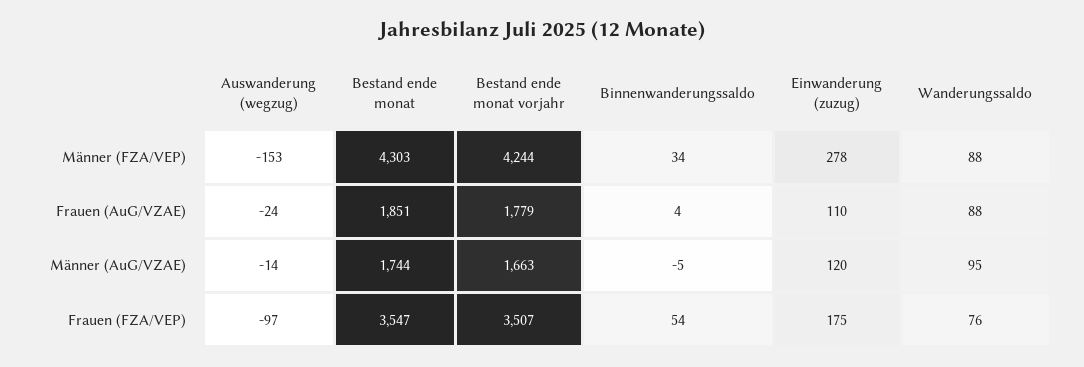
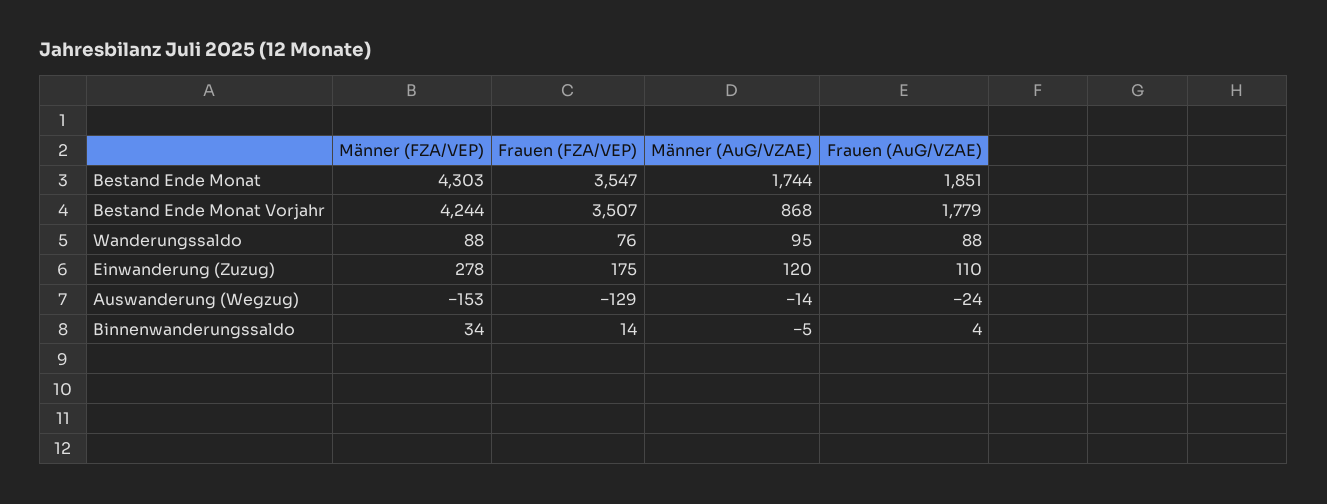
Bestand ende monat vorjahr, Männer (AuG/VZAE): 1663 -> 868
Auswanderung (wegzug), Frauen (FZA/VEP): -97 -> -129
Binnenwanderungssaldo, Frauen (FZA/VEP): 54 -> 14

